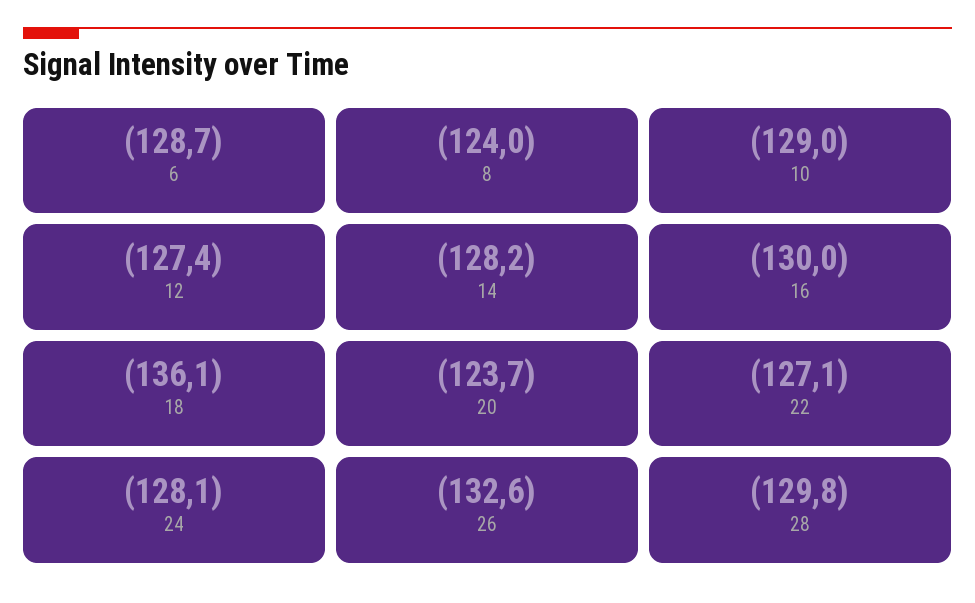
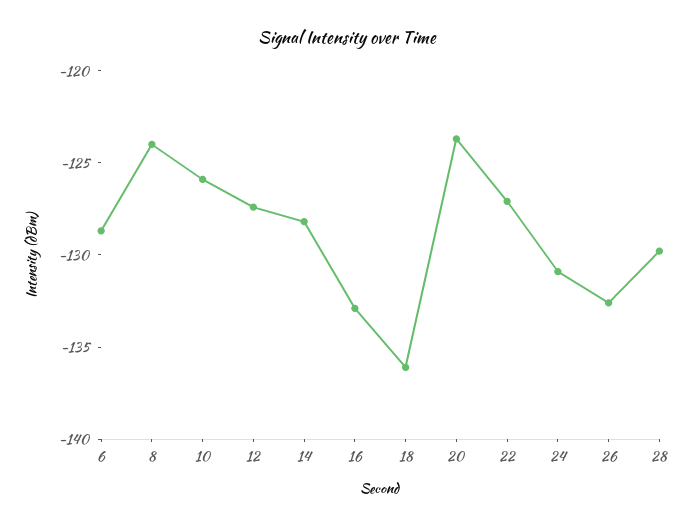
10: -129 -> -126
16: -130 -> -133
24: -128.1 -> -131

